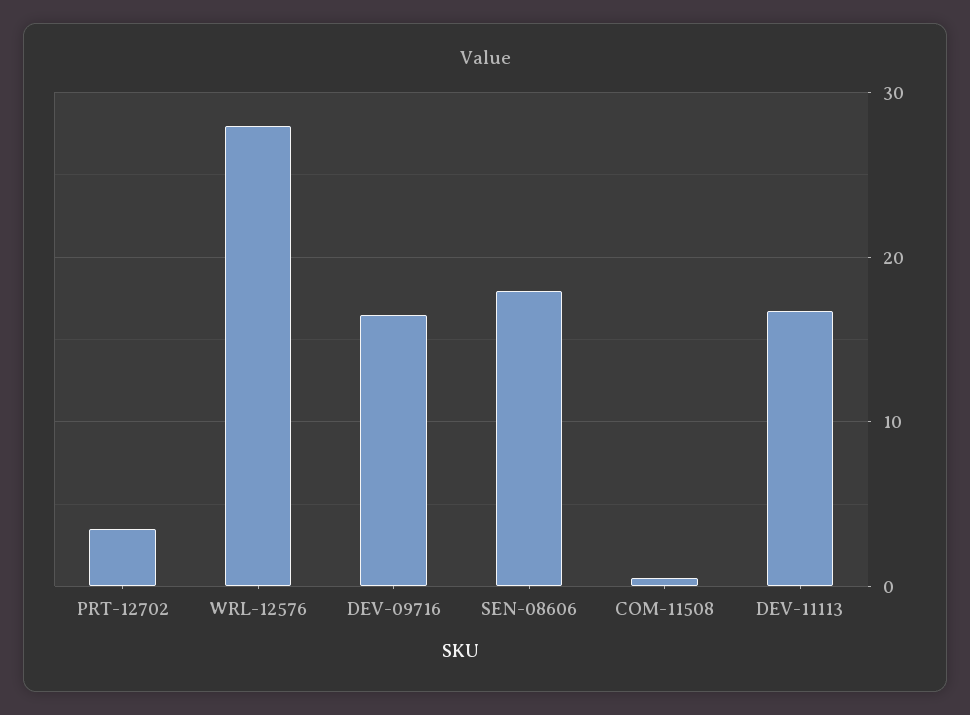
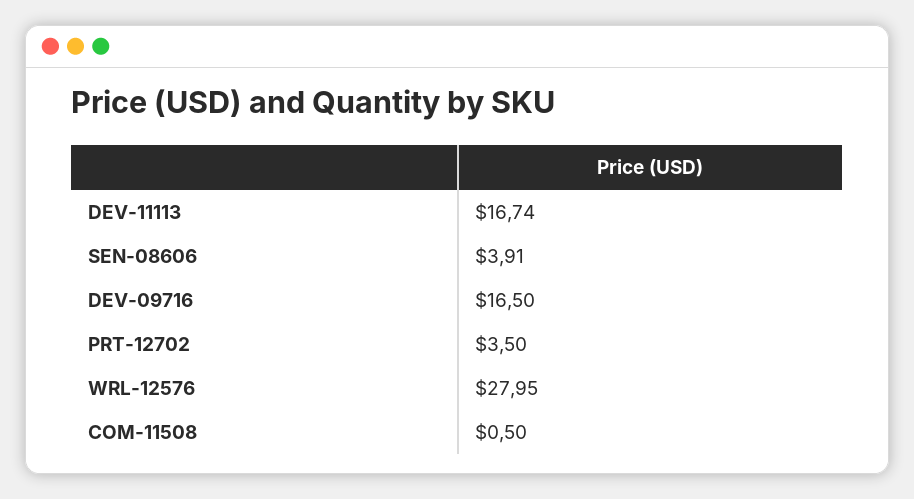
SEN-08606: 18 -> 3.91

